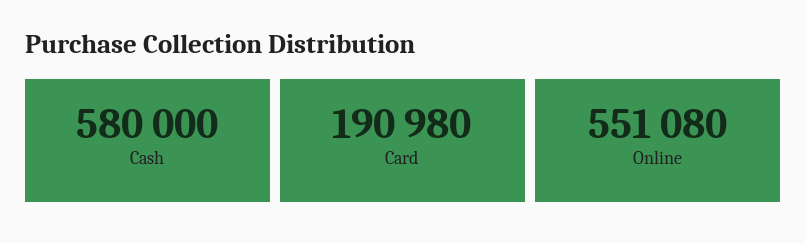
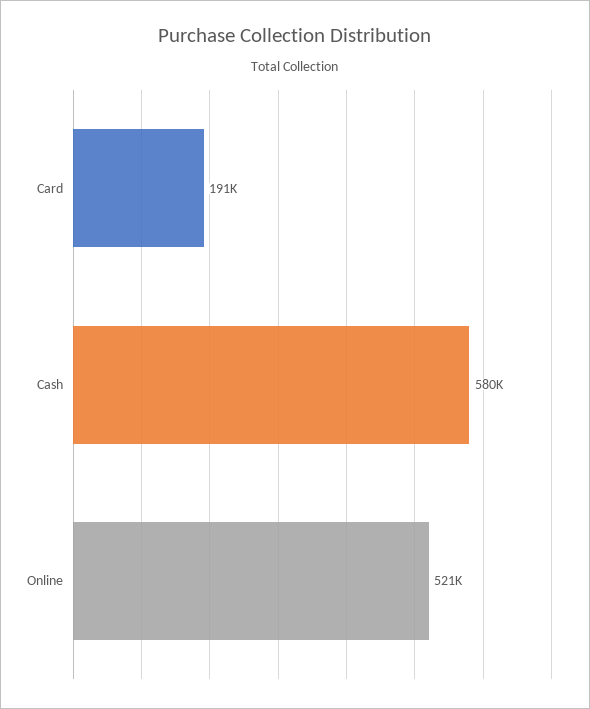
Online: 551080 -> 521000

